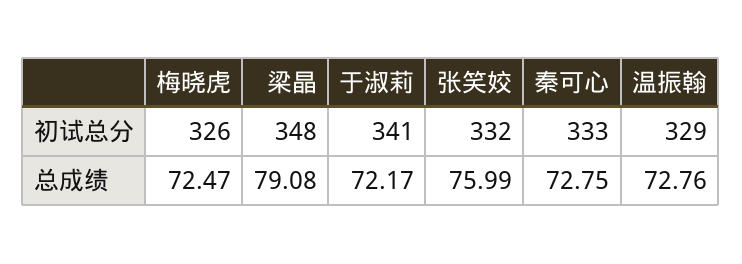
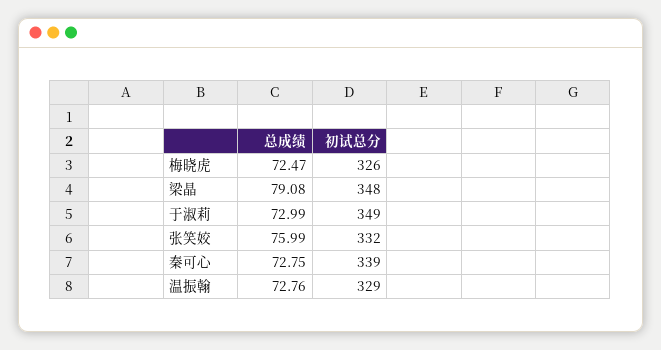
于淑莉, 初试总分: 341 -> 349
秦可心, 初试总分: 333 -> 339
于淑莉, 总成绩: 72.17 -> 72.99

